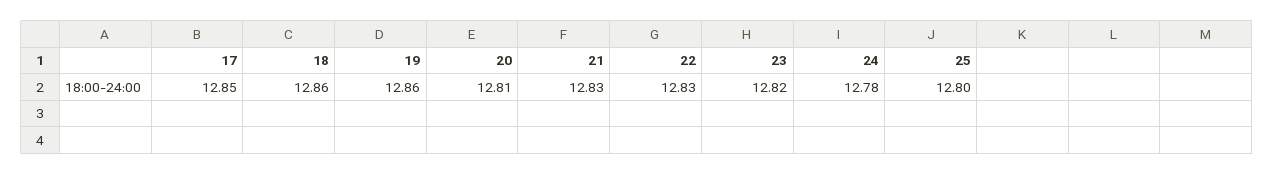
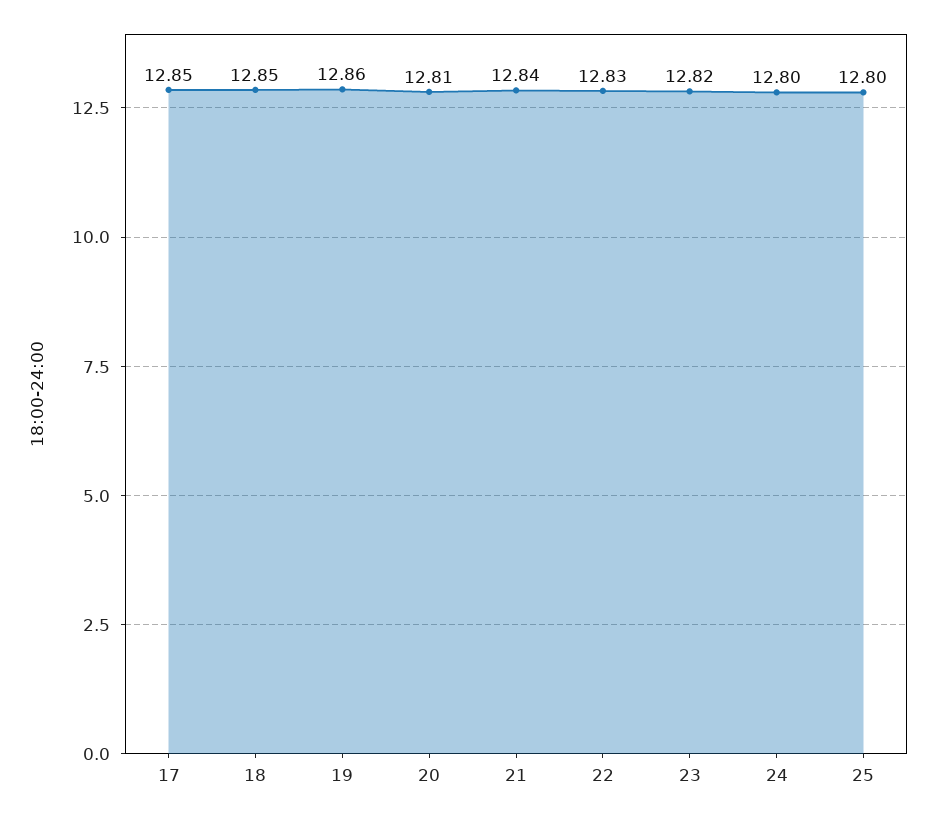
18: 12.86 -> 12.85
21: 12.83 -> 12.84
24: 12.78 -> 12.8

